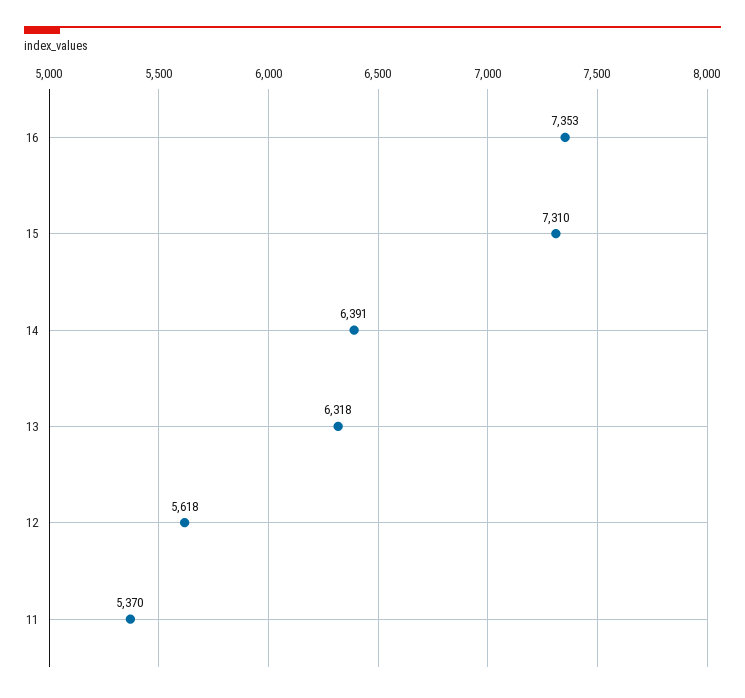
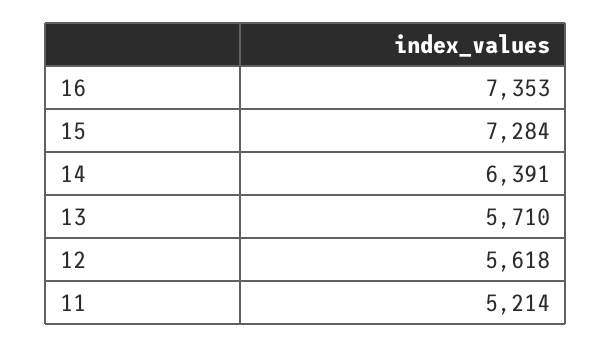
15: 7310 -> 7284
13: 6318 -> 5710
11: 5370 -> 5214

